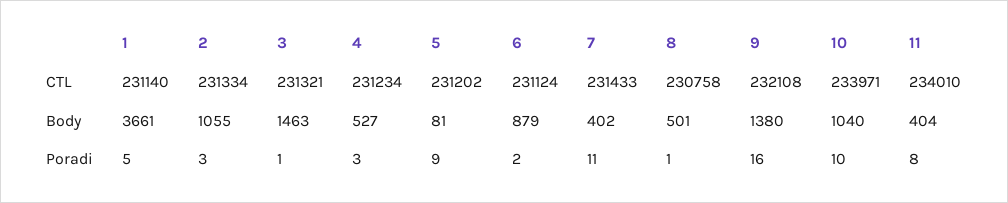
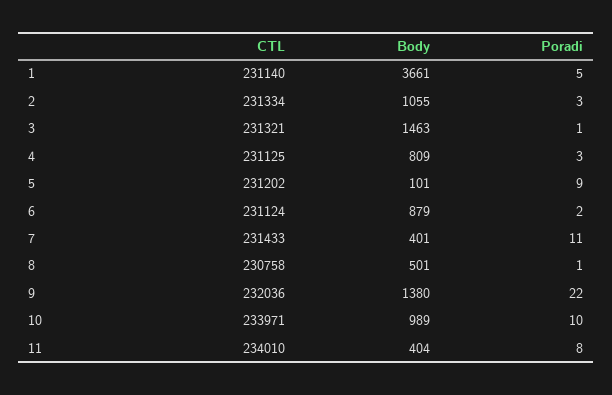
4, CTL: 231234 -> 231125
9, CTL: 232108 -> 232036
4, Body: 527 -> 809
5, Body: 81 -> 101
7, Body: 402 -> 401
10, Body: 1040 -> 989
9, Poradi: 16 -> 22

